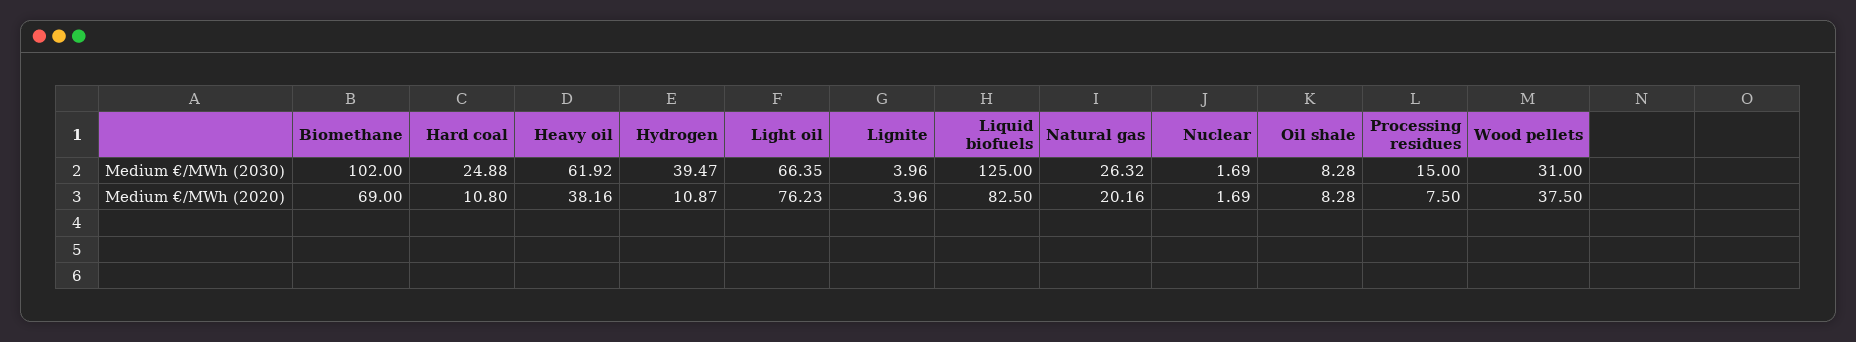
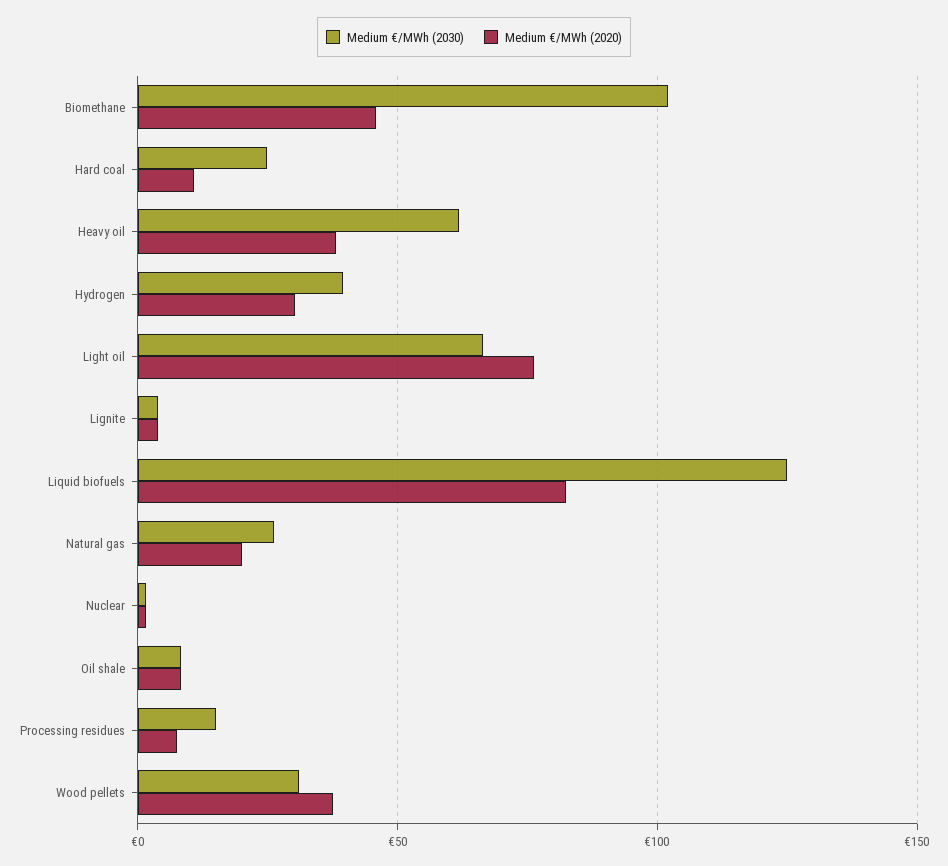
Medium €/MWh (2020), Biomethane: 69 -> 45
Medium €/MWh (2020), Hydrogen: 10.87 -> 30

